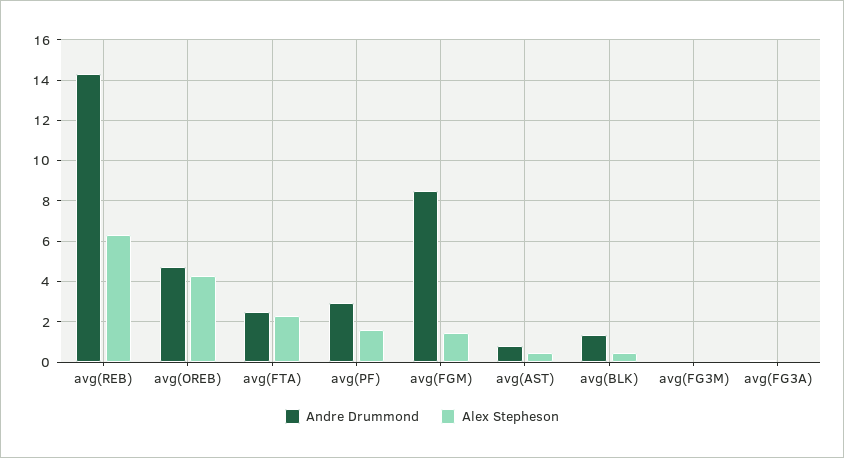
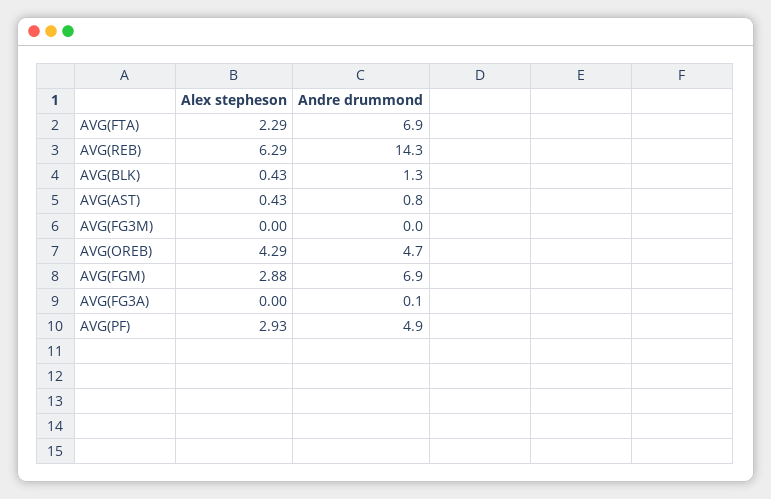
Andre Drummond, avg(FTA): 2.5 -> 6.9
Andre Drummond, avg(PF): 3 -> 4.9
Alex Stepheson, avg(PF): 1.5 -> 2.93
Andre Drummond, avg(FGM): 8.5 -> 6.9
Alex Stepheson, avg(FGM): 1.5 -> 2.88

